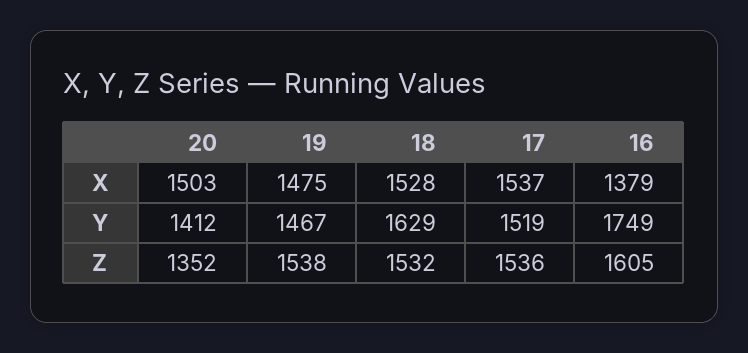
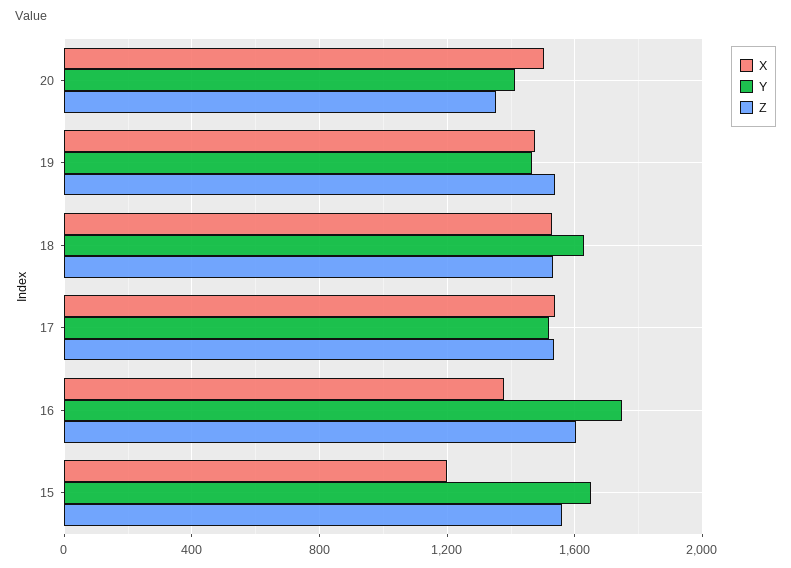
X, 15: none -> 1200
Y, 15: none -> 1650
Z, 15: none -> 1550

